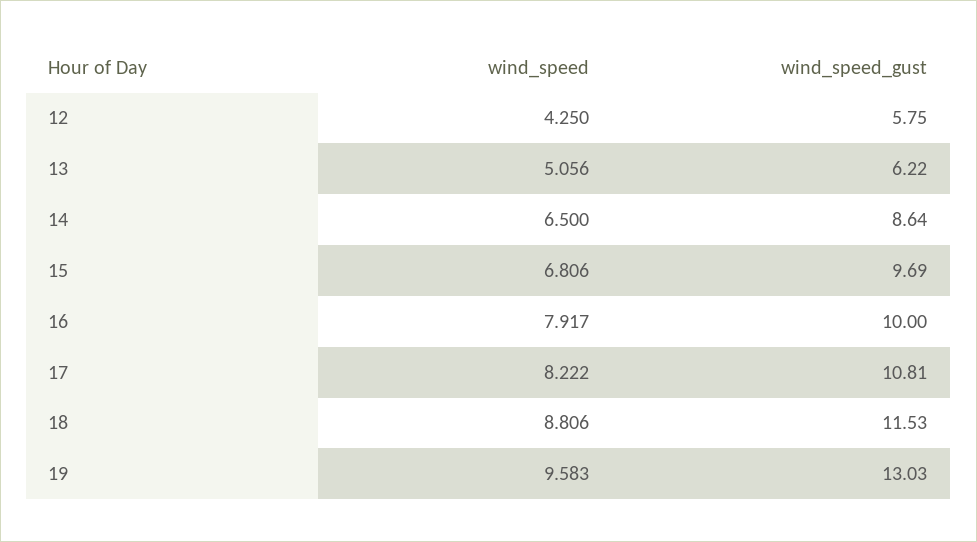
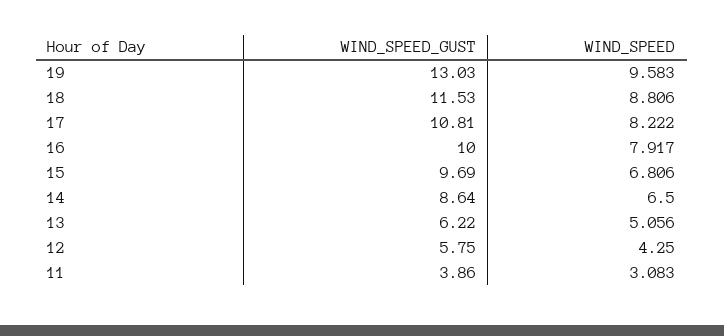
wind_speed_gust, 11: none -> 3.86
wind_speed, 11: none -> 3.083

